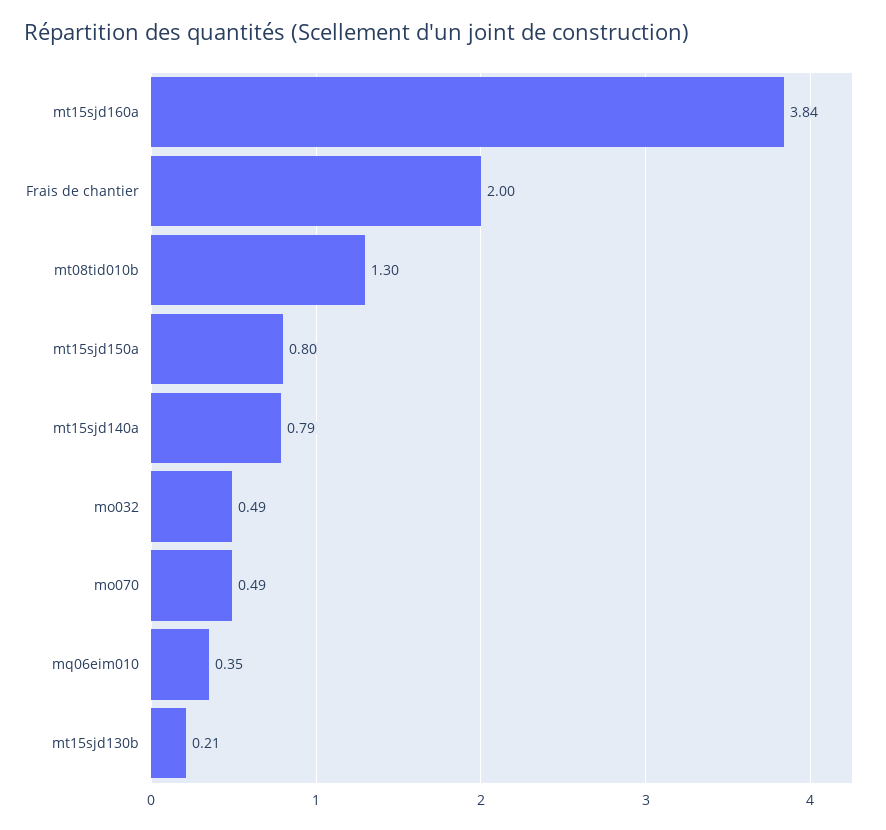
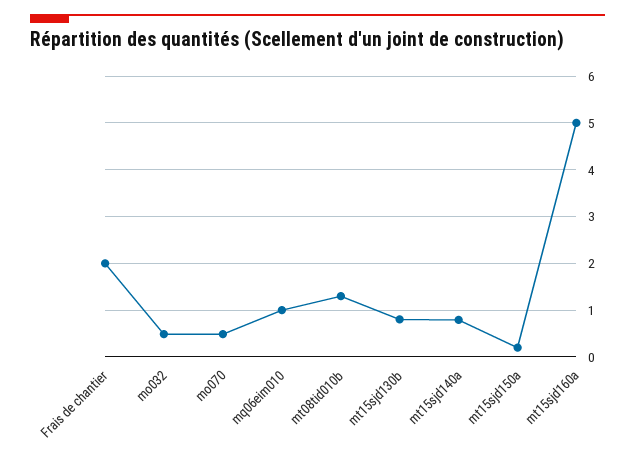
mt15sjd160a: 3.84 -> 5
mt15sjd150a: 0.8 -> 0.2
mq06eim010: 0.35 -> 1
mt15sjd130b: 0.21 -> 0.8

